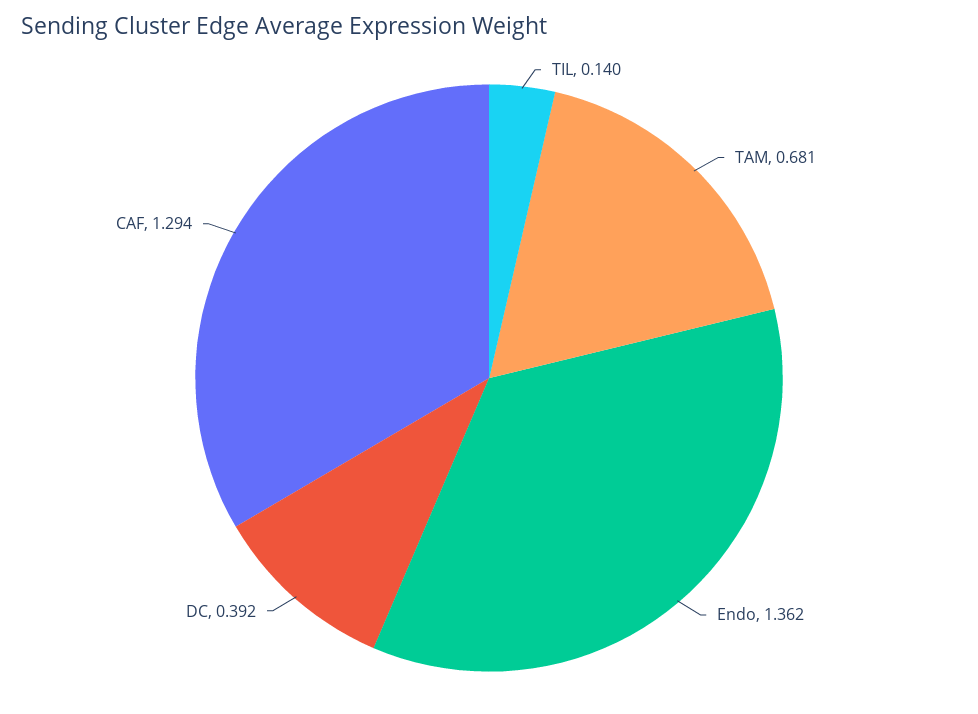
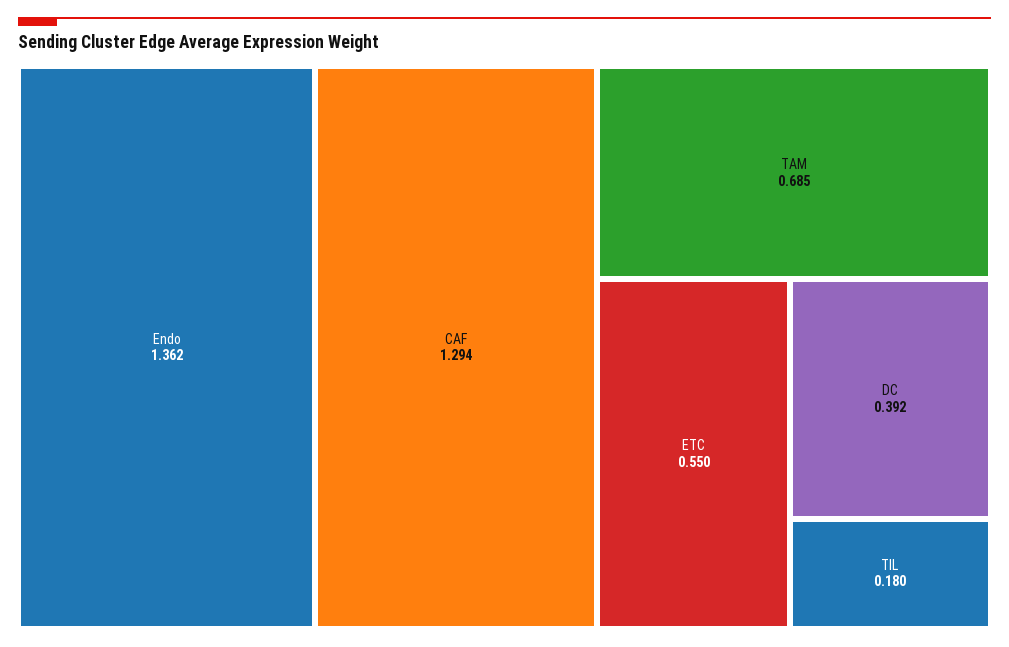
TIL: 0.14 -> 0.18
TAM: 0.681 -> 0.685
ETC: none -> 0.55

